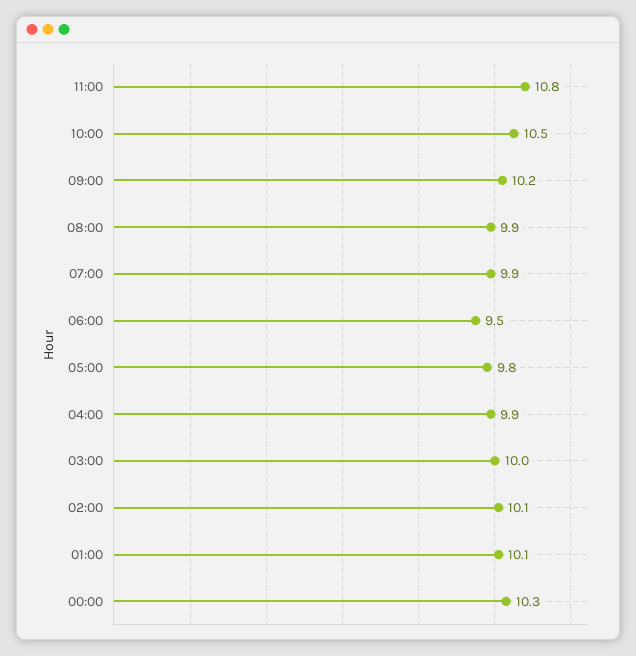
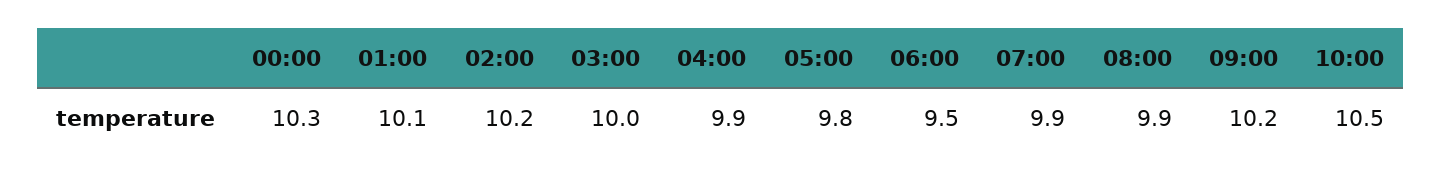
11:00: 10.8 -> none
02:00: 10.1 -> 10.2

